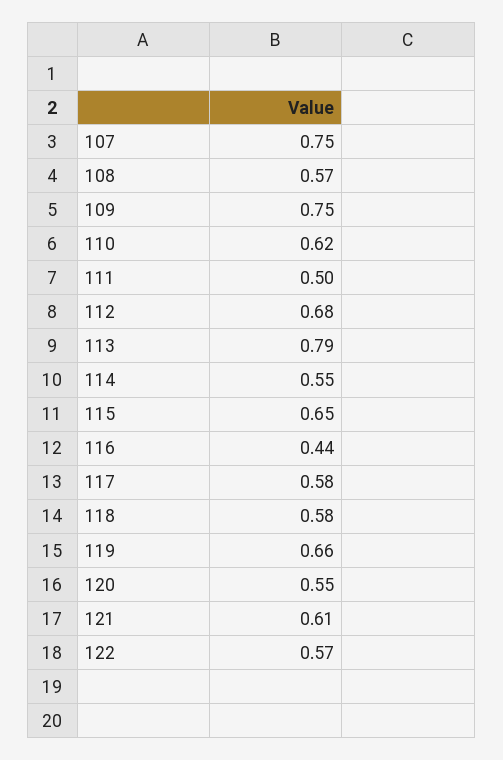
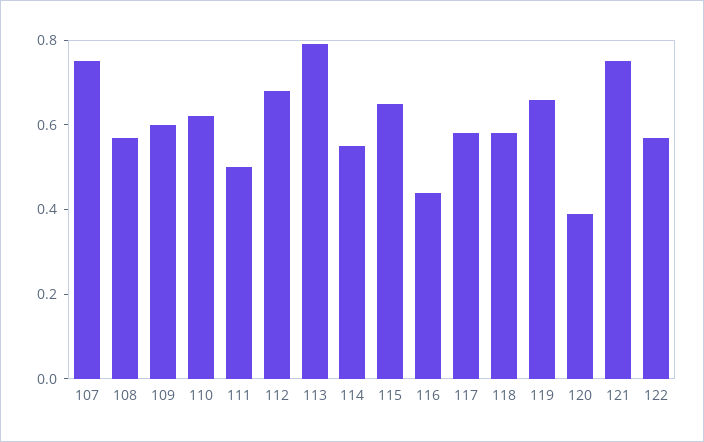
109: 0.75 -> 0.6
120: 0.55 -> 0.4
121: 0.61 -> 0.75

